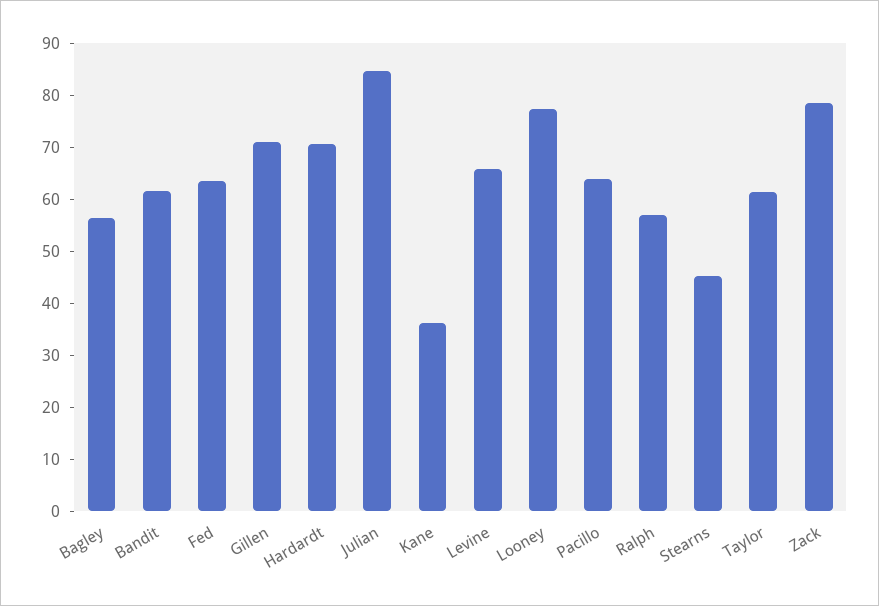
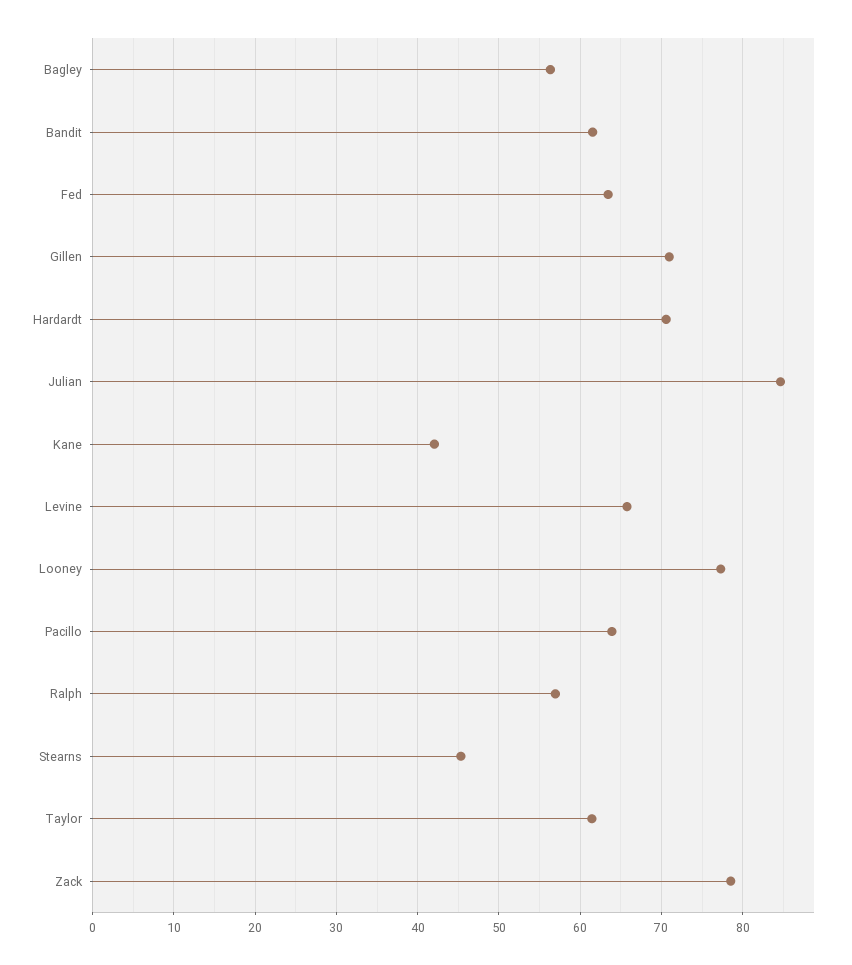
Kane: 36 -> 42

